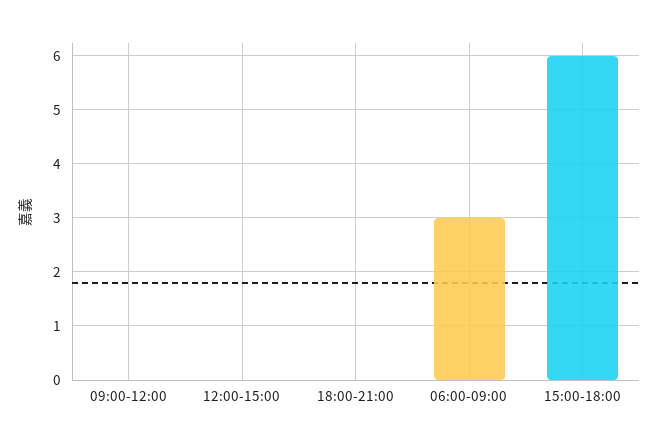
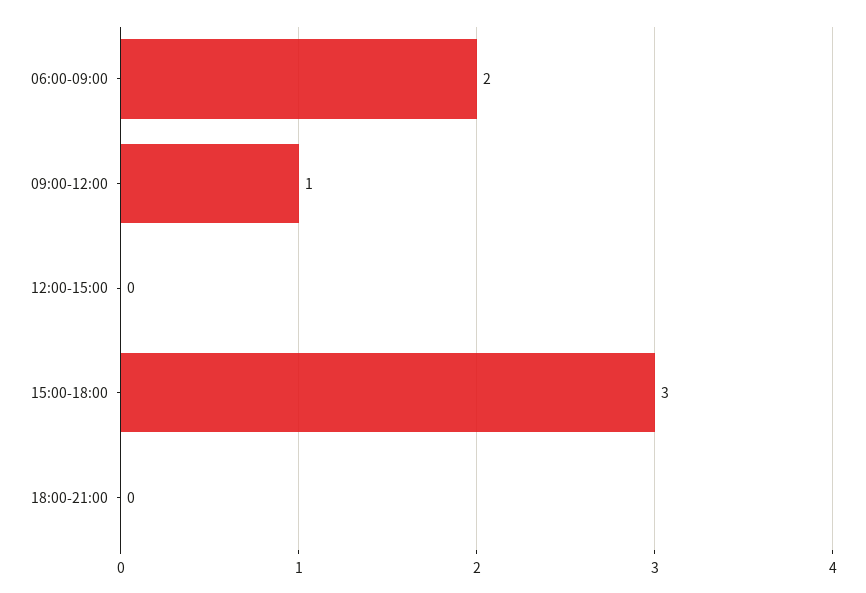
09:00-12:00: 0 -> 1
06:00-09:00: 3 -> 2
15:00-18:00: 6 -> 3

